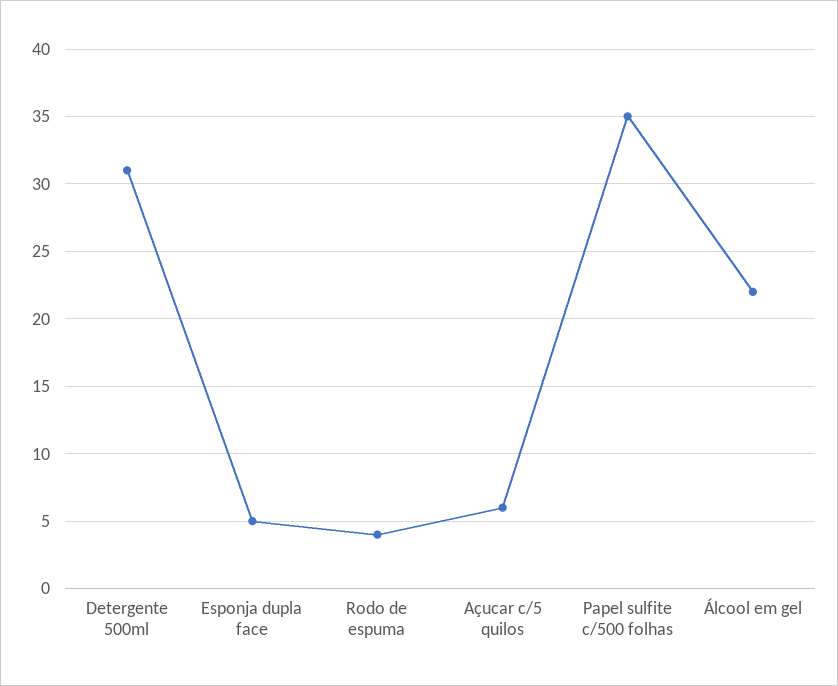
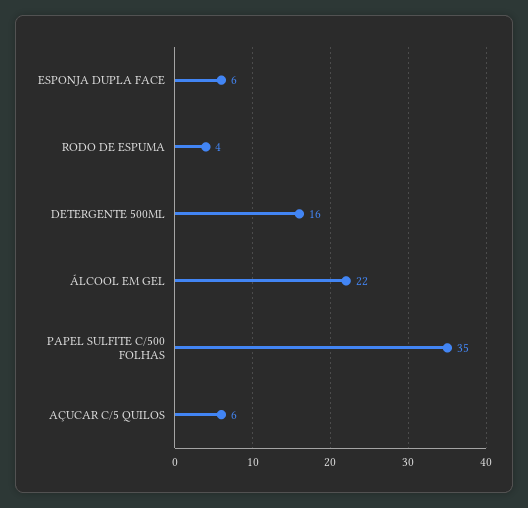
Detergente 500ml: 31 -> 16
Esponja dupla face: 5 -> 6

